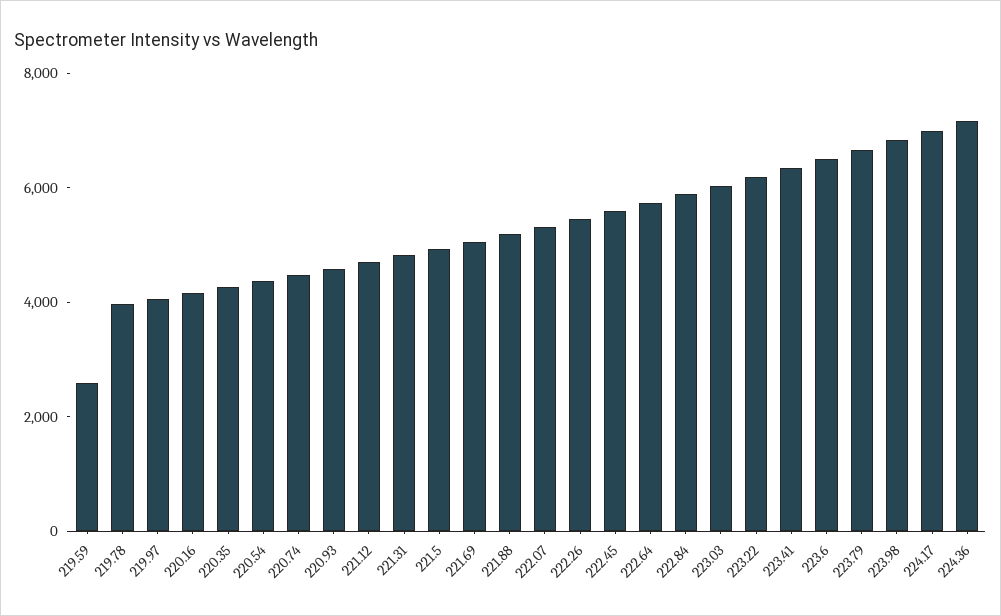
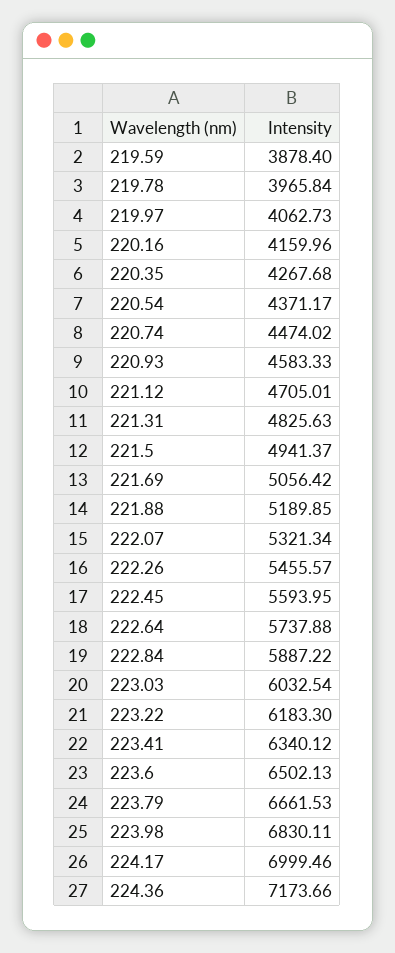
219.59: 2500 -> 3878.4

